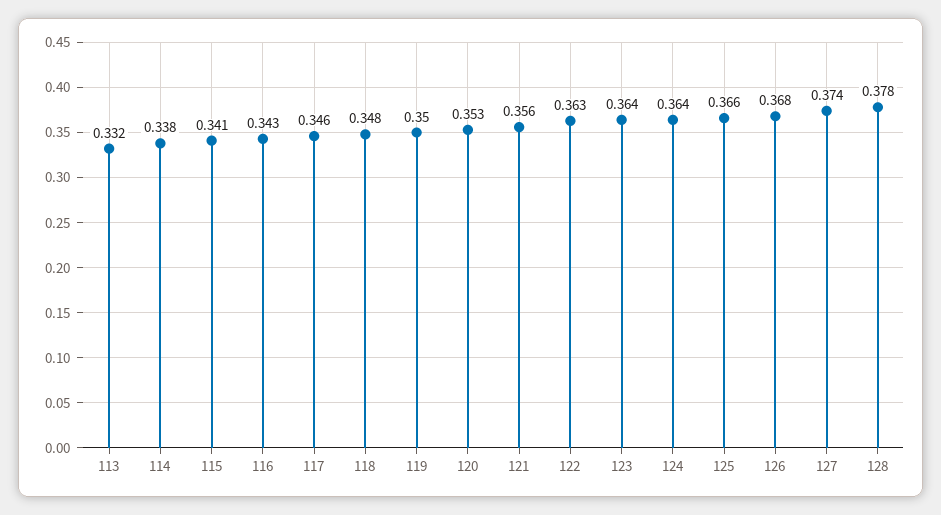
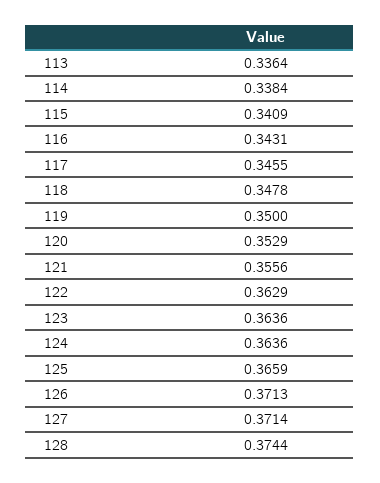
113: 0.332 -> 0.3364
126: 0.368 -> 0.3713
127: 0.374 -> 0.3714
128: 0.378 -> 0.3744

